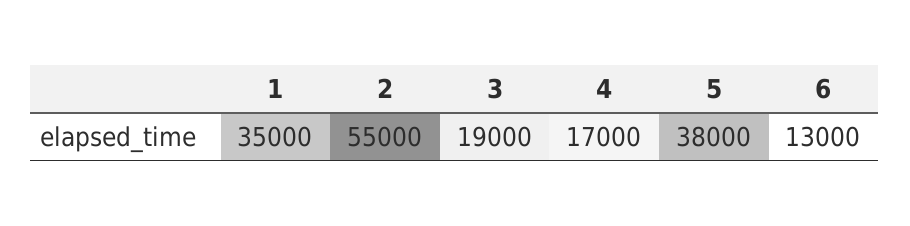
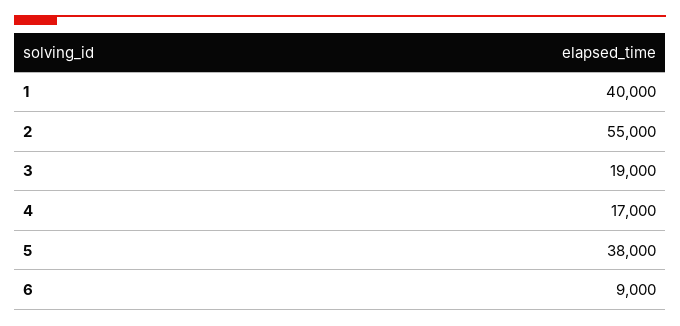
1: 35000 -> 40000
6: 13000 -> 9000

